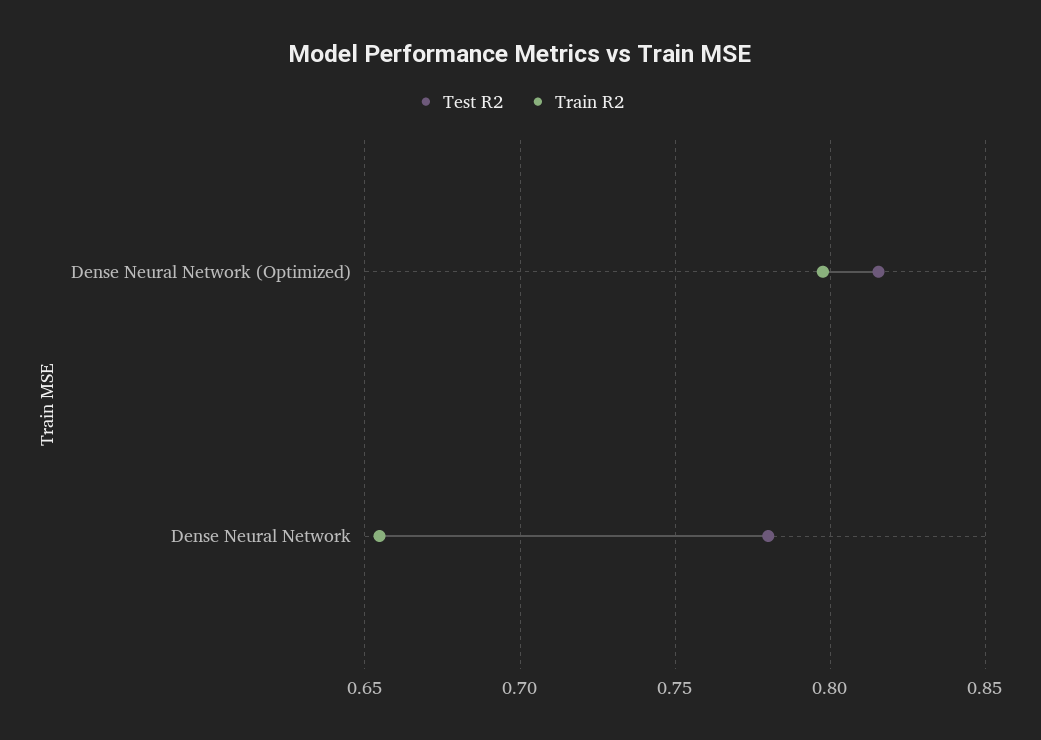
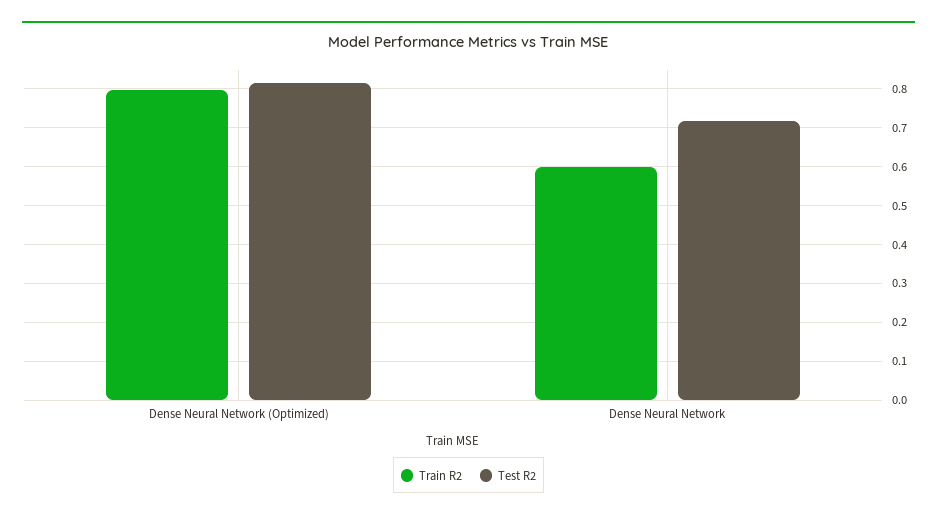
Test R2, Dense Neural Network: 0.78 -> 0.72
Train R2, Dense Neural Network: 0.655 -> 0.6

